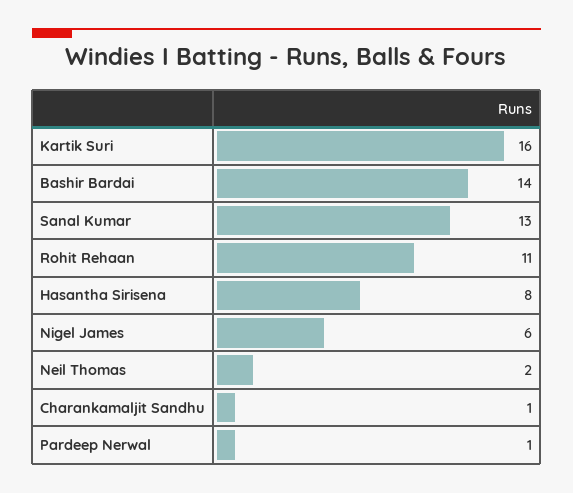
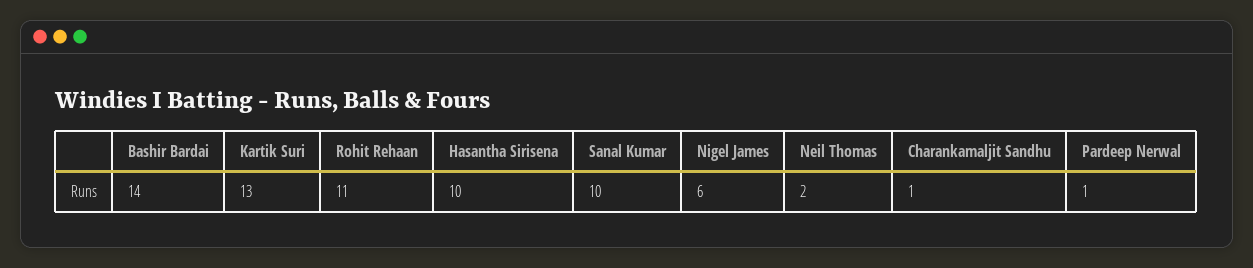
Kartik Suri: 16 -> 13
Sanal Kumar: 13 -> 10
Hasantha Sirisena: 8 -> 10

